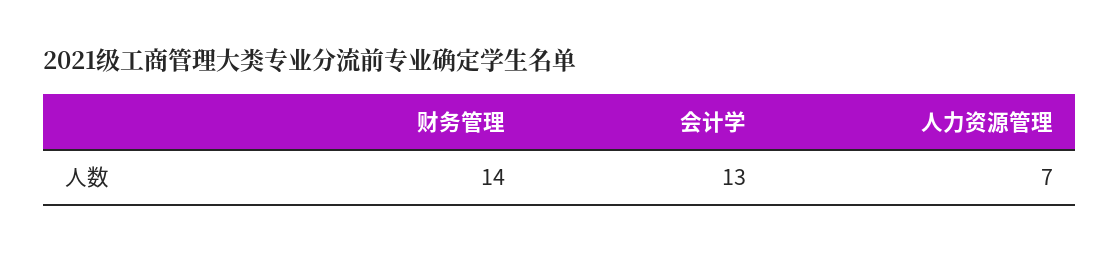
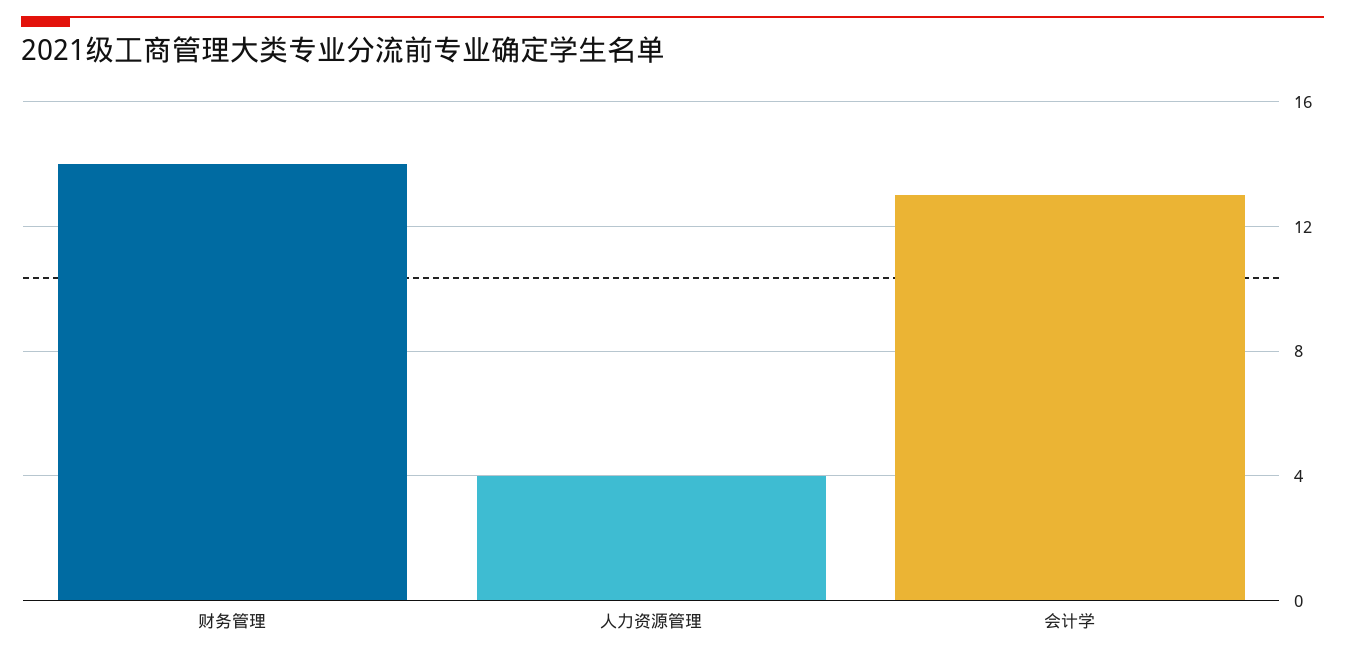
人力资源管理: 7 -> 4

